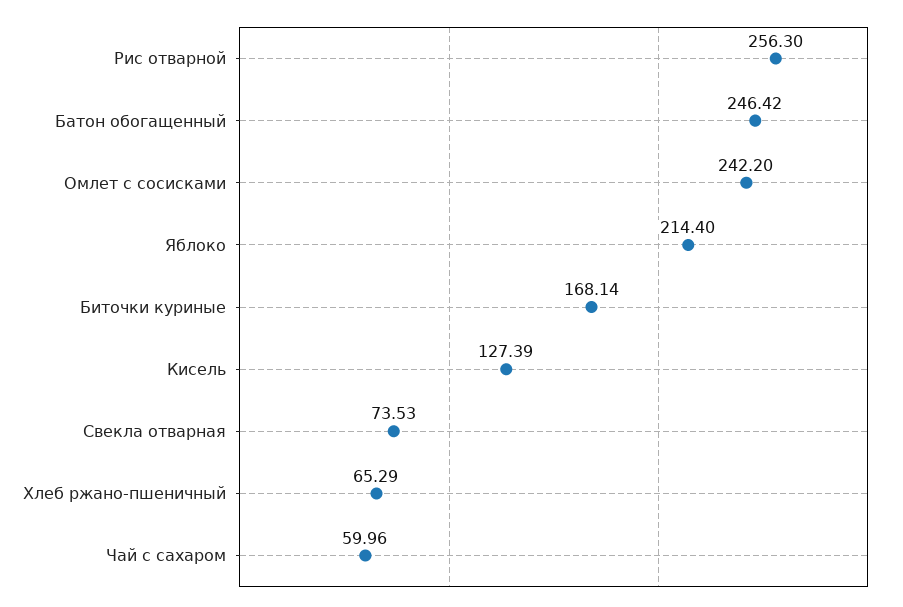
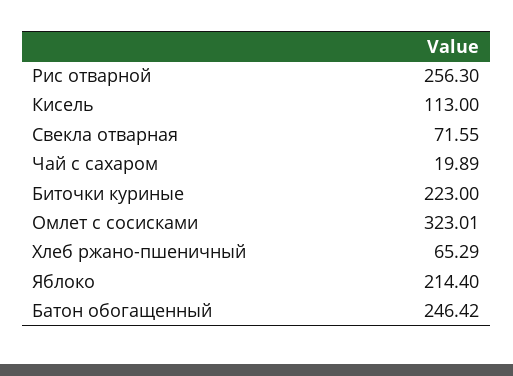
Омлет с сосисками: 242.2 -> 323.01
Биточки куриные: 168.14 -> 223
Кисель: 127.39 -> 113
Свекла отварная: 73.53 -> 71.55
Чай с сахаром: 59.96 -> 19.89

